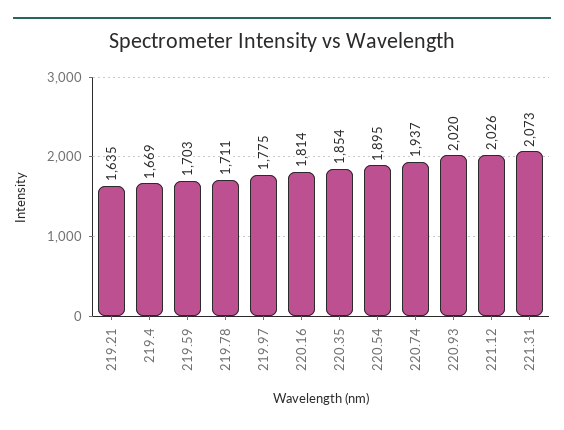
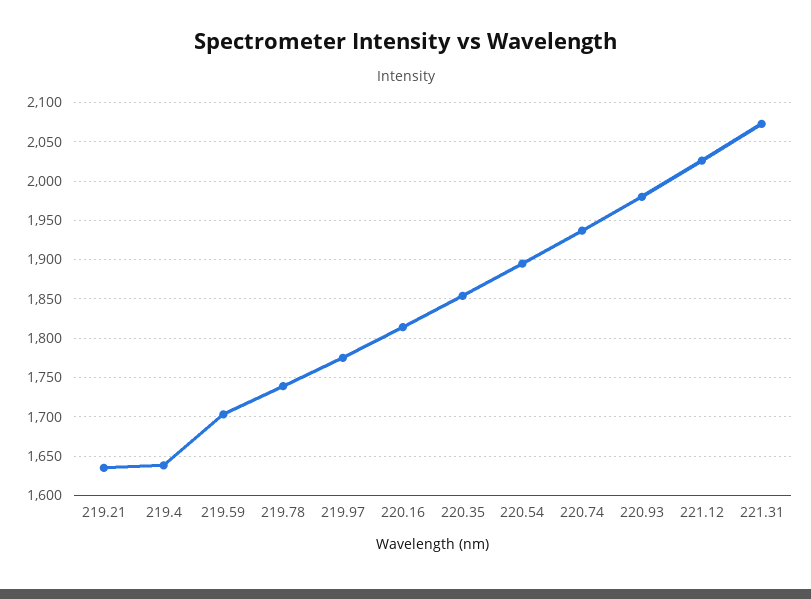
219.4: 1669 -> 1640
219.78: 1711 -> 1740
220.93: 2020 -> 1980

